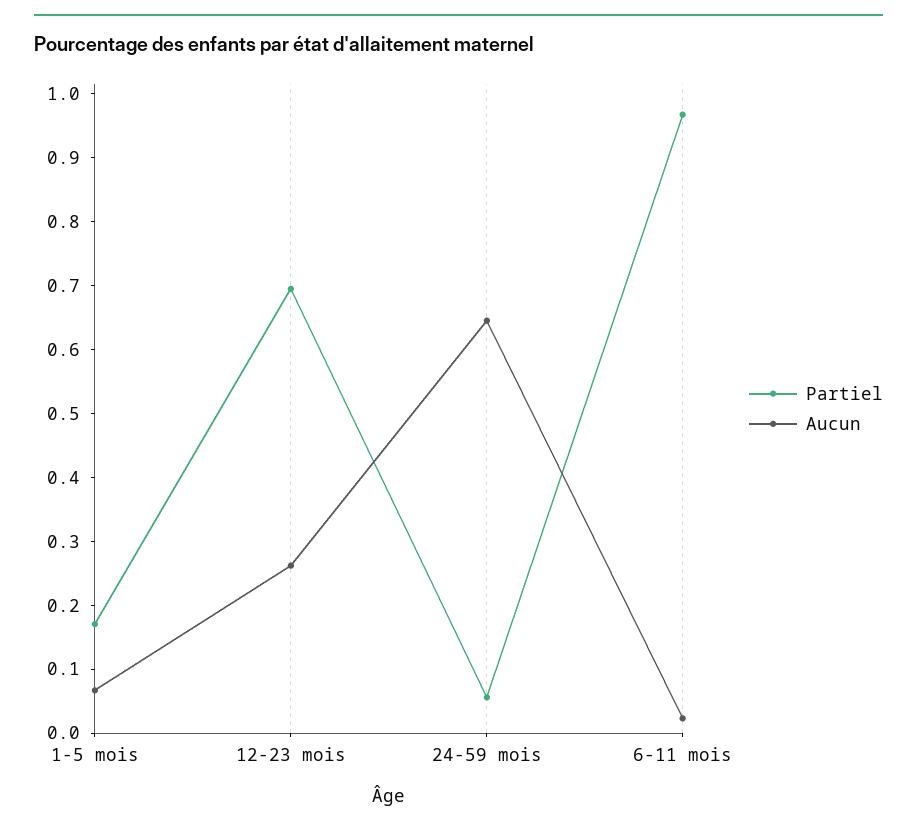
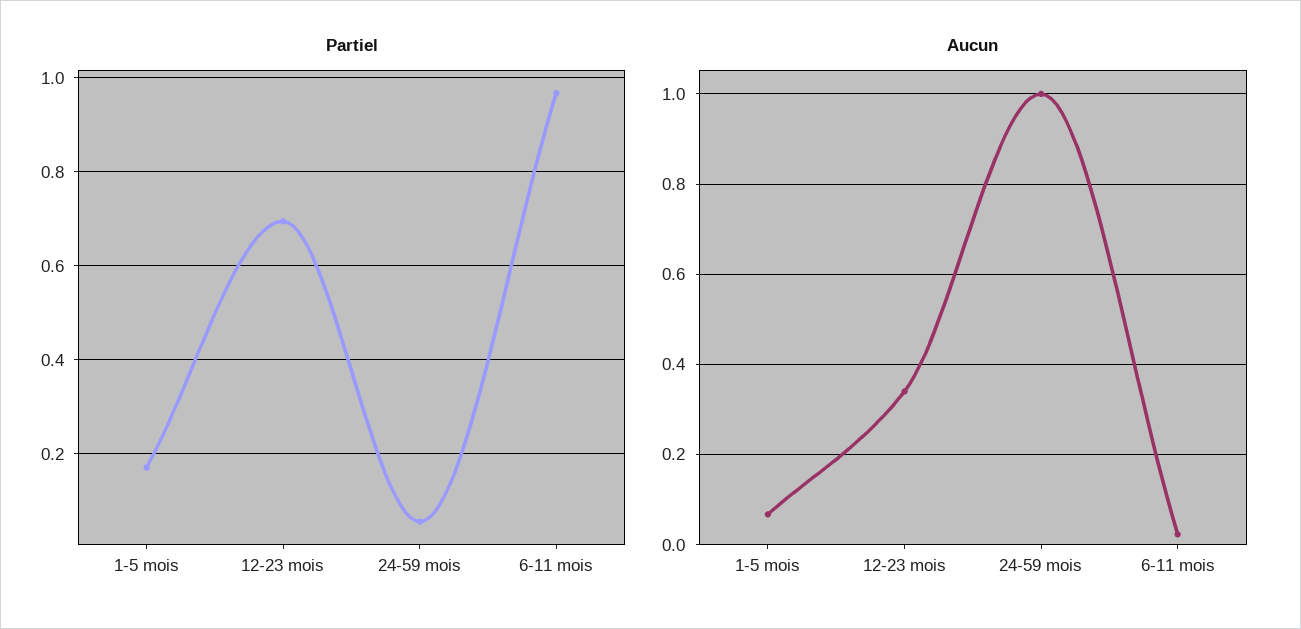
Aucun, 12-23 mois: 0.26 -> 0.34
Aucun, 24-59 mois: 0.64 -> 1

